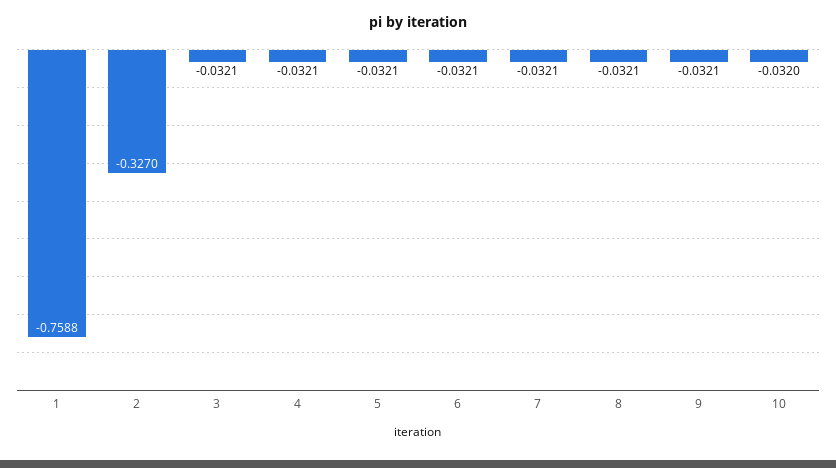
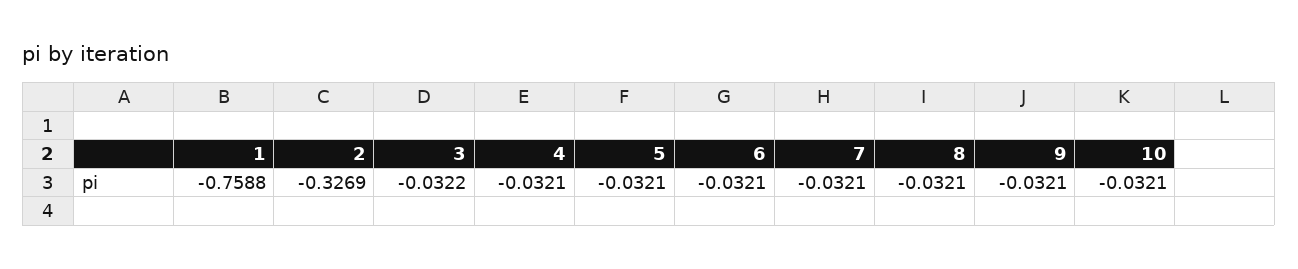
2: -0.327 -> -0.3269
3: -0.0321 -> -0.0322
10: -0.032 -> -0.0321

